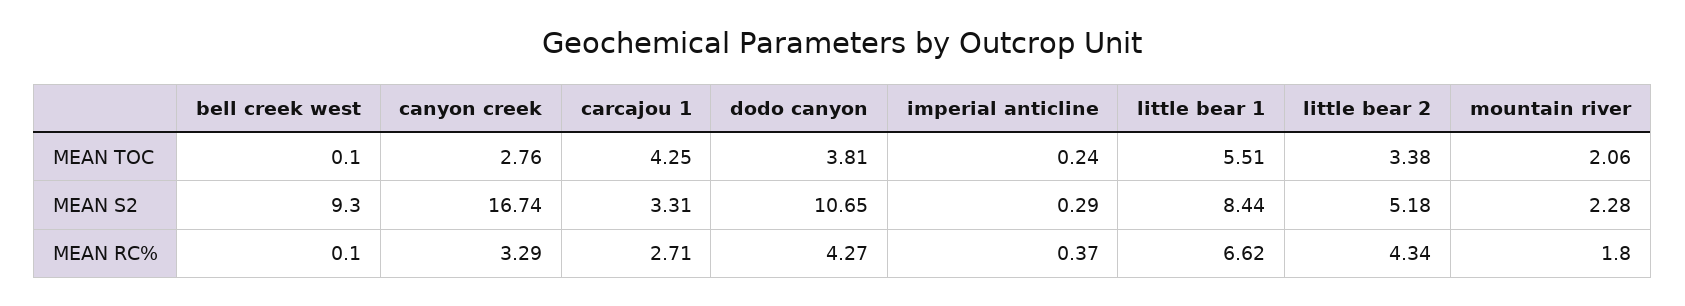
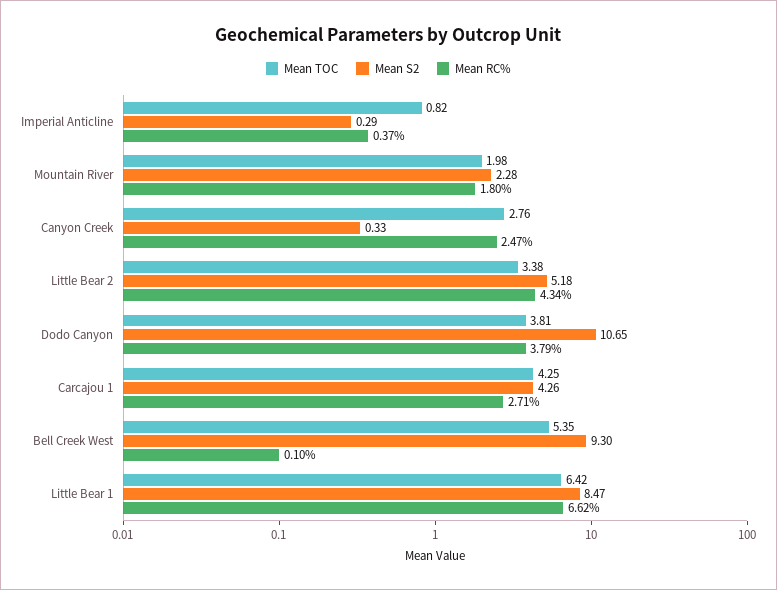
MEAN TOC, bell creek west: 0.1 -> 5.35
MEAN TOC, imperial anticline: 0.24 -> 0.82
MEAN TOC, little bear 1: 5.51 -> 6.42
MEAN TOC, mountain river: 2.06 -> 1.98
MEAN S2, canyon creek: 16.74 -> 0.33
MEAN S2, carcajou 1: 3.31 -> 4.26
MEAN S2, little bear 1: 8.44 -> 8.47
MEAN RC%, canyon creek: 3.29 -> 2.47
MEAN RC%, dodo canyon: 4.27 -> 3.79

